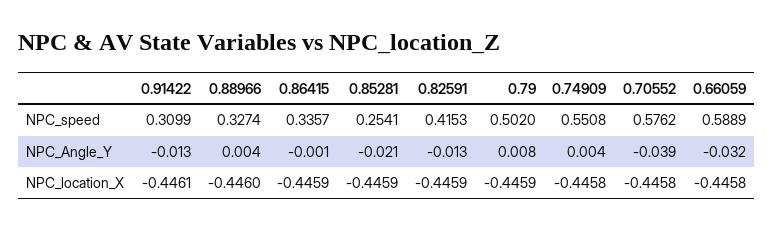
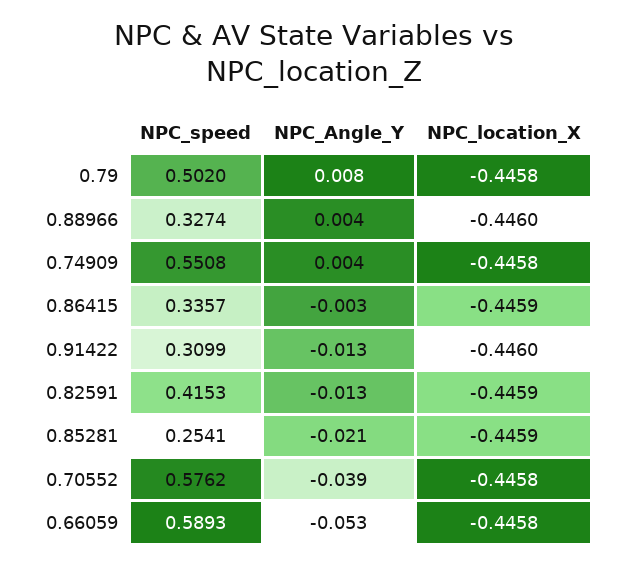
0.66059, NPC_speed: 0.5889 -> 0.5893
0.86415, NPC_Angle_Y: -0.001 -> -0.003
0.66059, NPC_Angle_Y: -0.032 -> -0.053
0.91422, NPC_location_X: -0.4461 -> -0.446
0.79, NPC_location_X: -0.4459 -> -0.4458

